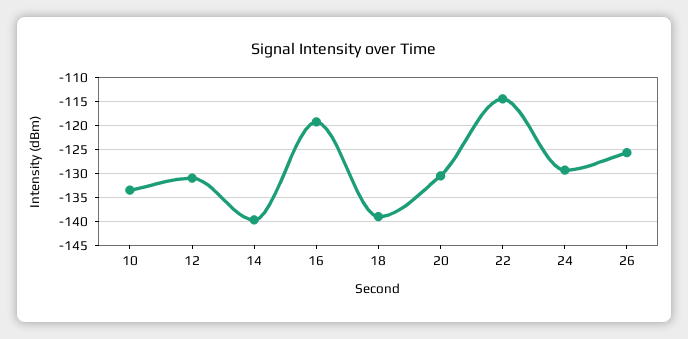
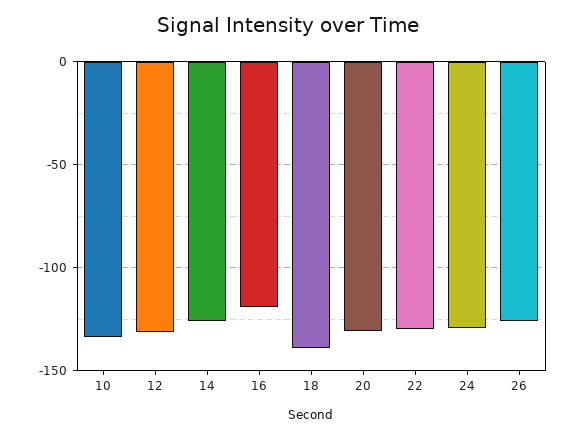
14: -140 -> -125
22: -115 -> -130

